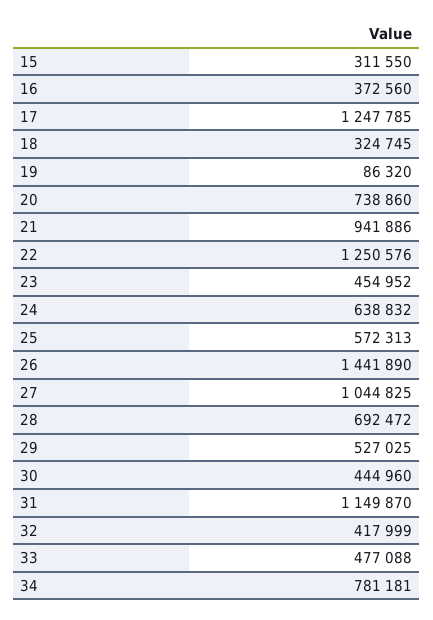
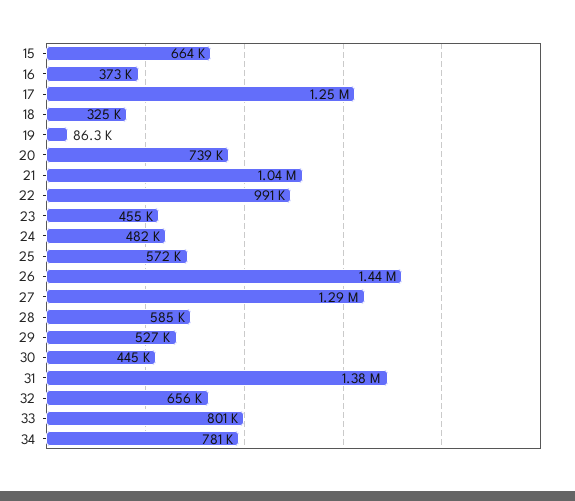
15: 311550 -> 664000
21: 941886 -> 1040000
22: 1250576 -> 991000
24: 638832 -> 482000
27: 1044825 -> 1290000
28: 692472 -> 585000
31: 1149870 -> 1380000
32: 417999 -> 656000
33: 477088 -> 801000

